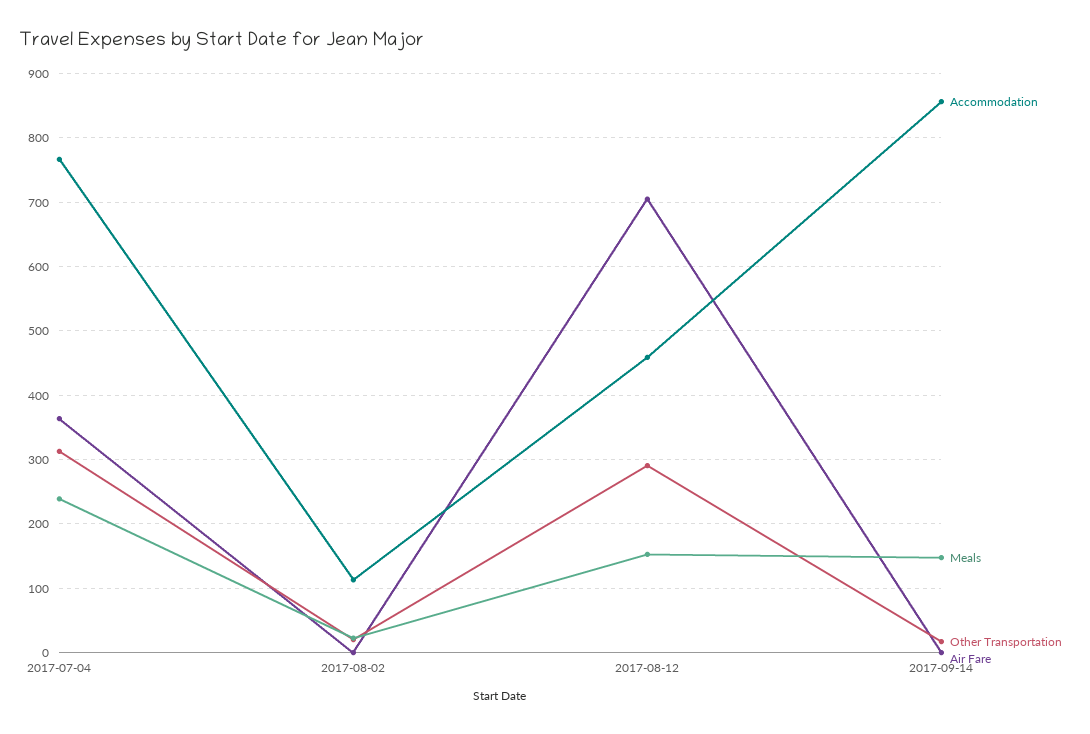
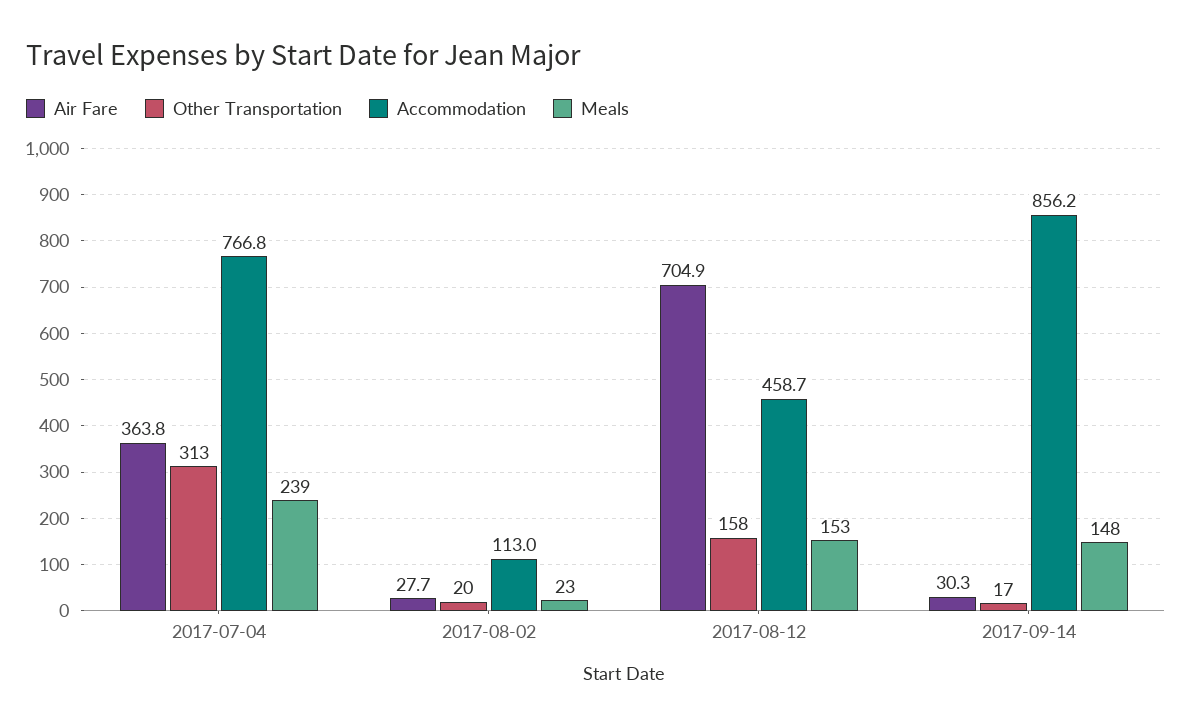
Air Fare, 2017-08-02: 0 -> 27.7
Other Transportation, 2017-08-12: 290 -> 158
Air Fare, 2017-09-14: 0 -> 30.3

